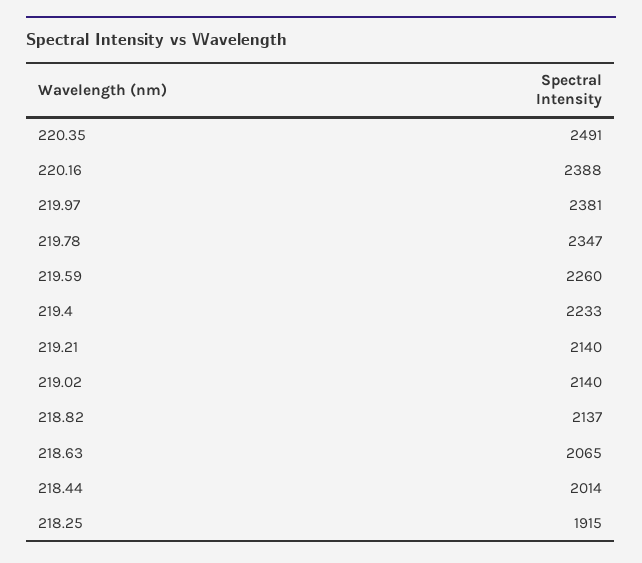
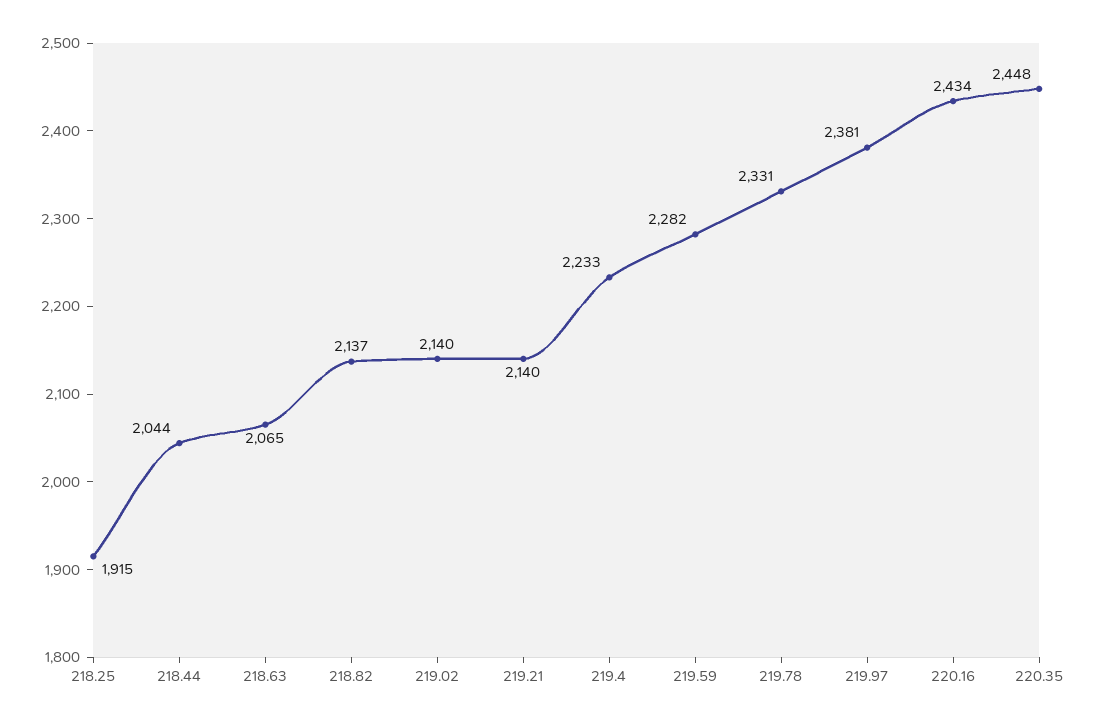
220.35: 2491 -> 2448
220.16: 2388 -> 2434
219.78: 2347 -> 2331
219.59: 2260 -> 2282
218.44: 2014 -> 2044

